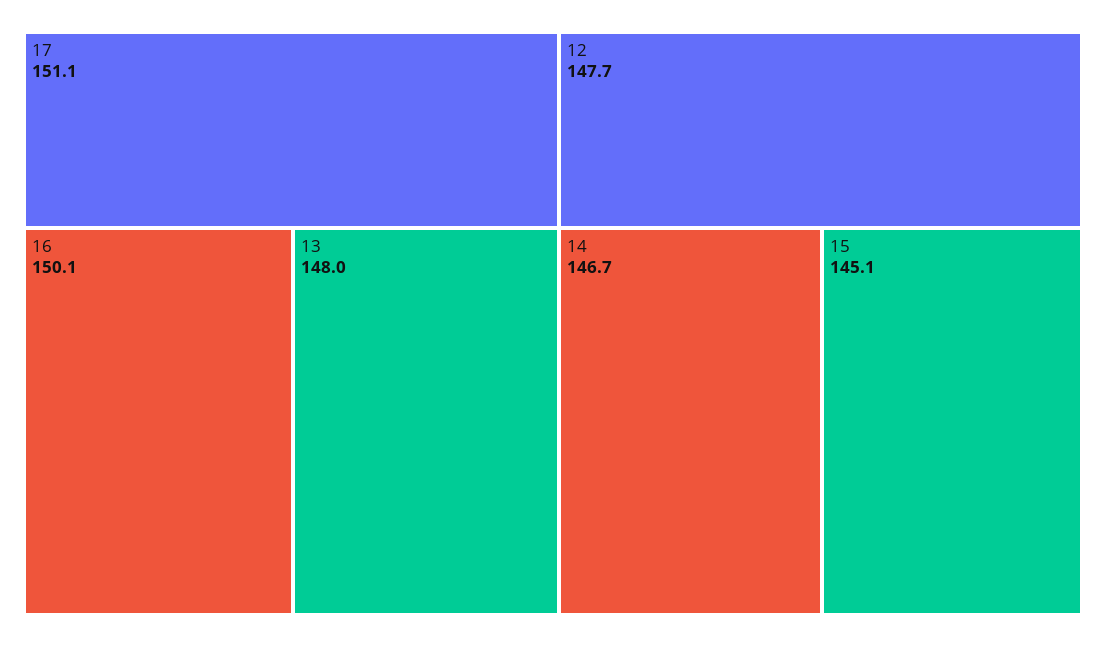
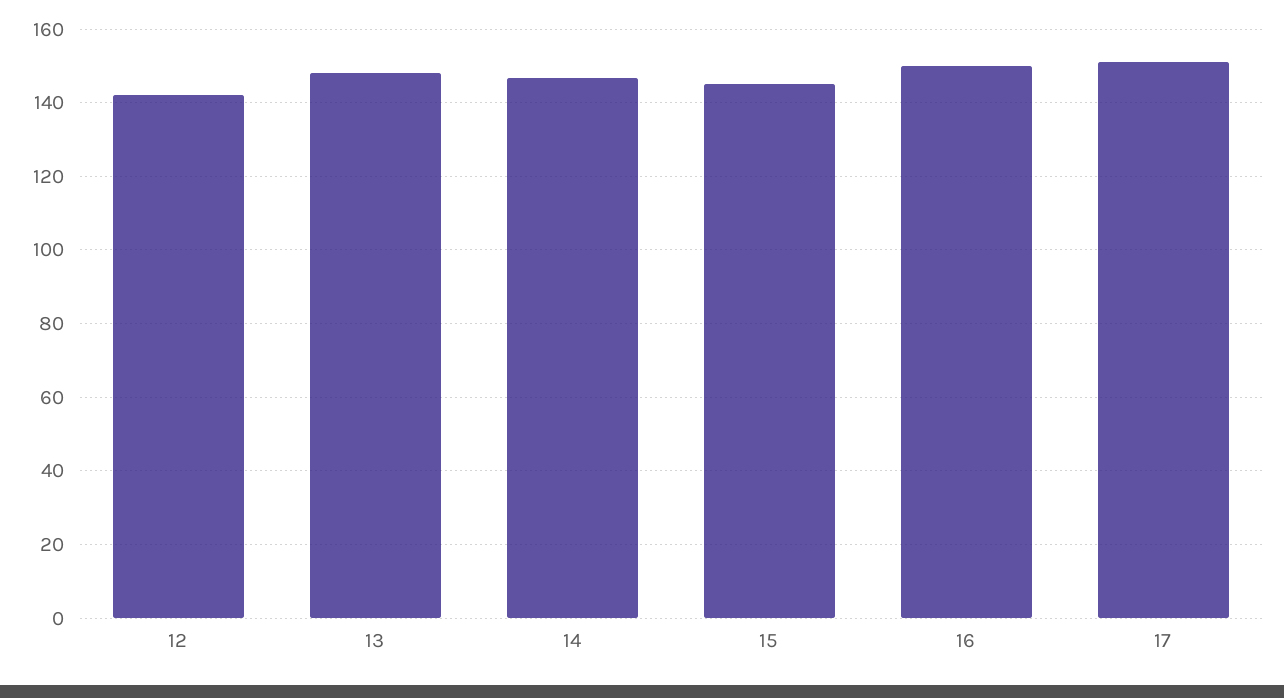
12: 147.7 -> 142

